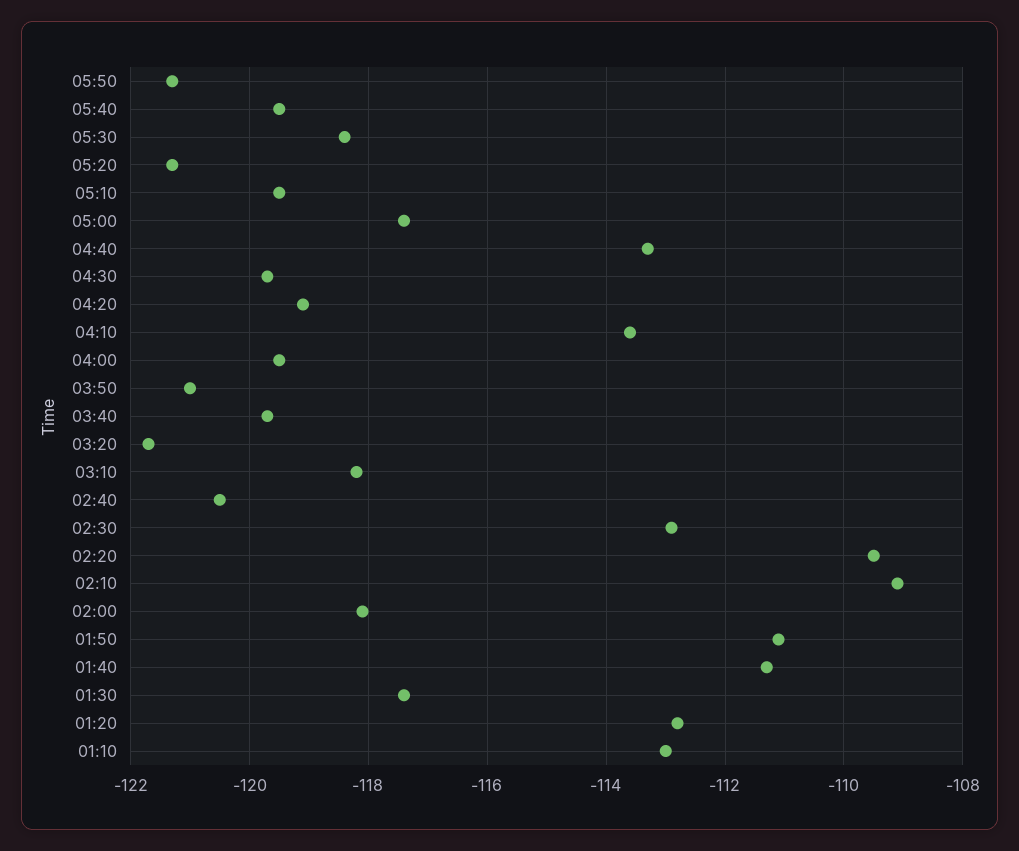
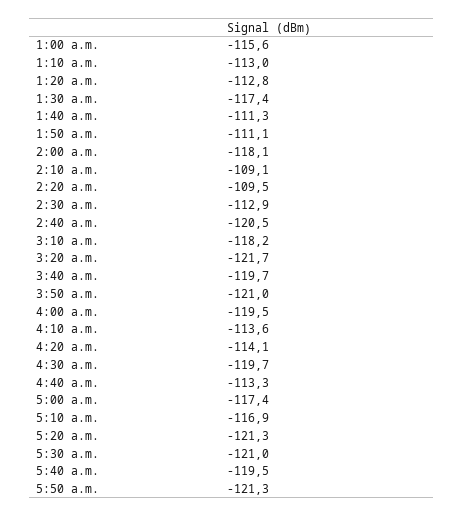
05:30: -118.5 -> -121
05:10: -119.5 -> -116.9
04:20: -119 -> -114.1
1:00 a.m.: none -> -115.6

